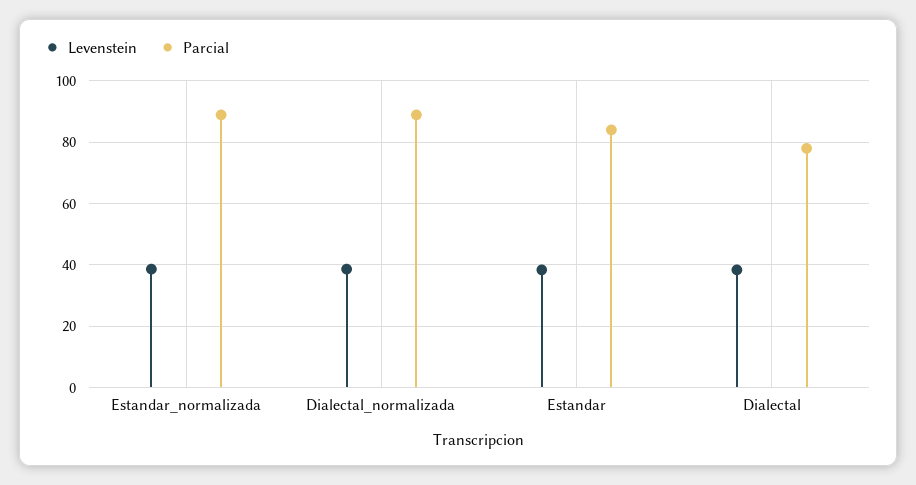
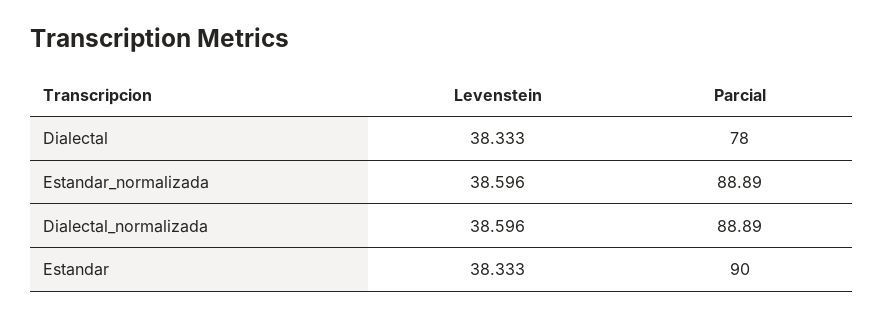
Parcial, Estandar: 84 -> 90

